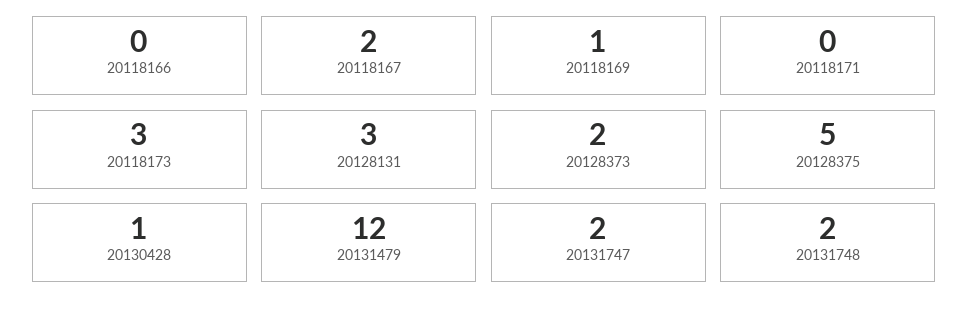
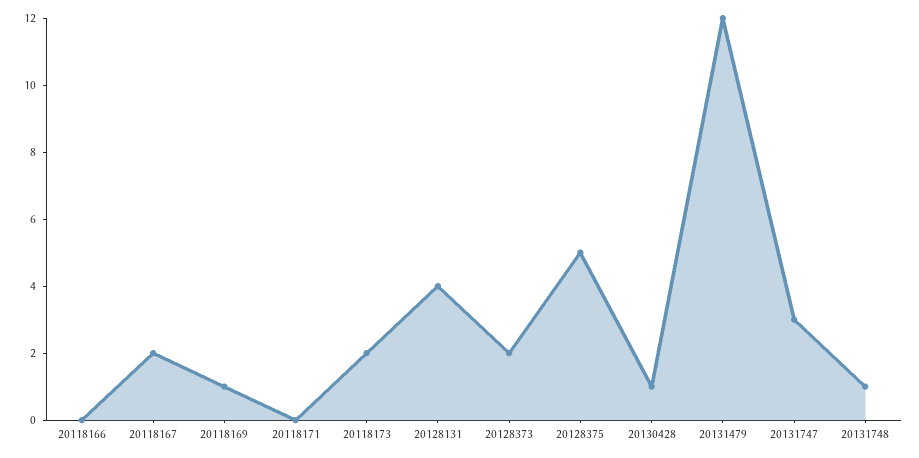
20118173: 3 -> 2
20128131: 3 -> 4
20131747: 2 -> 3
20131748: 2 -> 1

